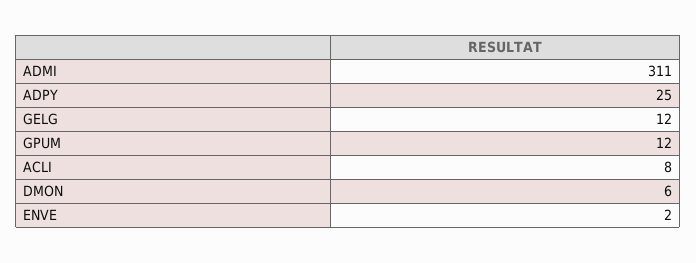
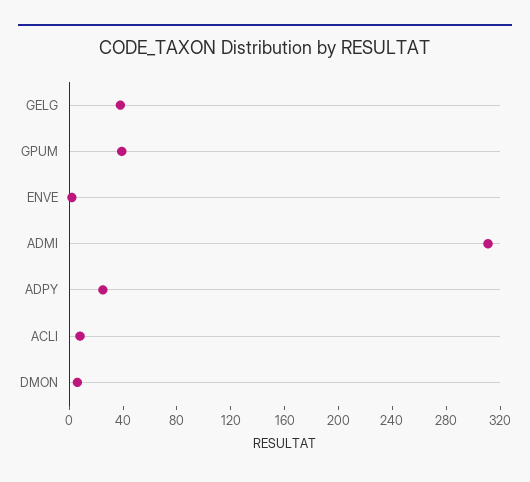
GELG: 12 -> 40
GPUM: 12 -> 40

